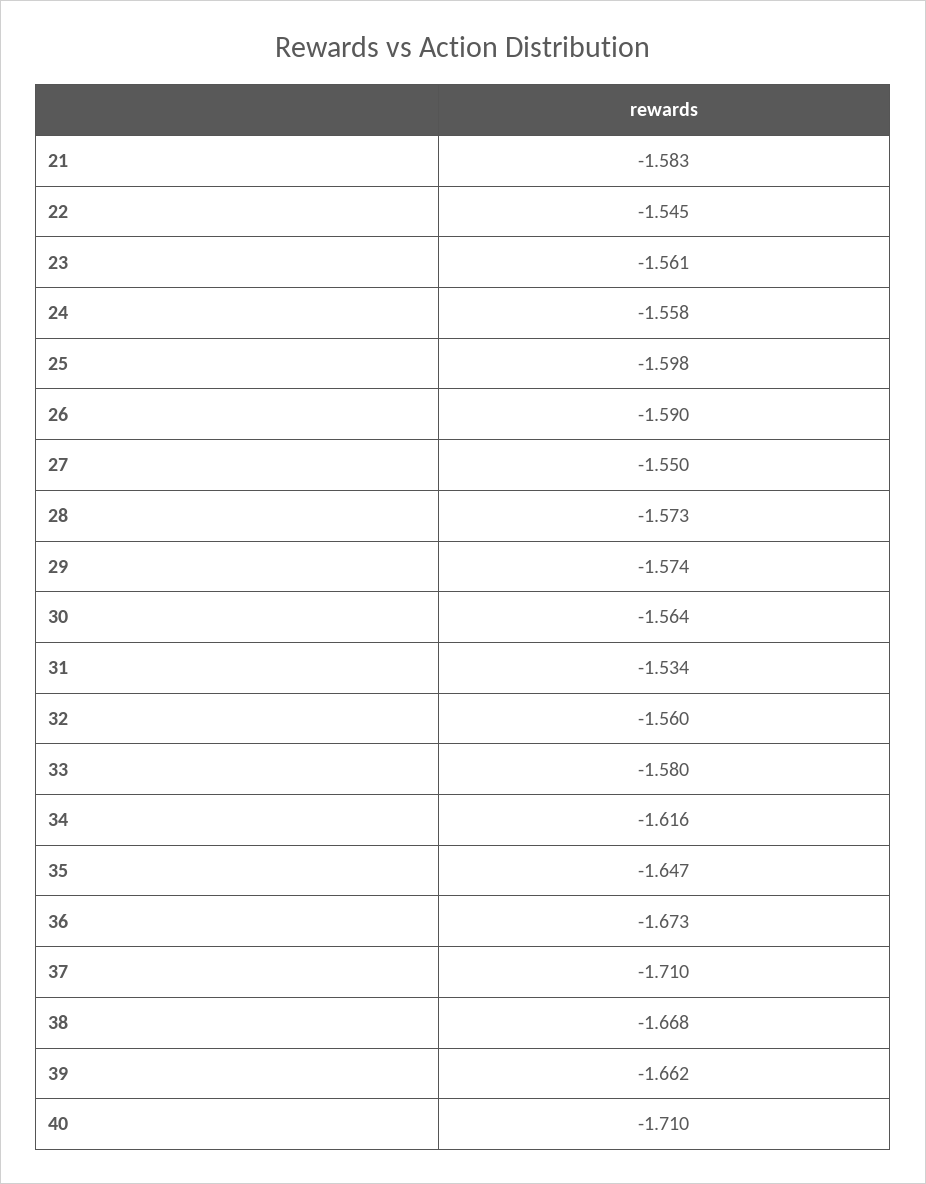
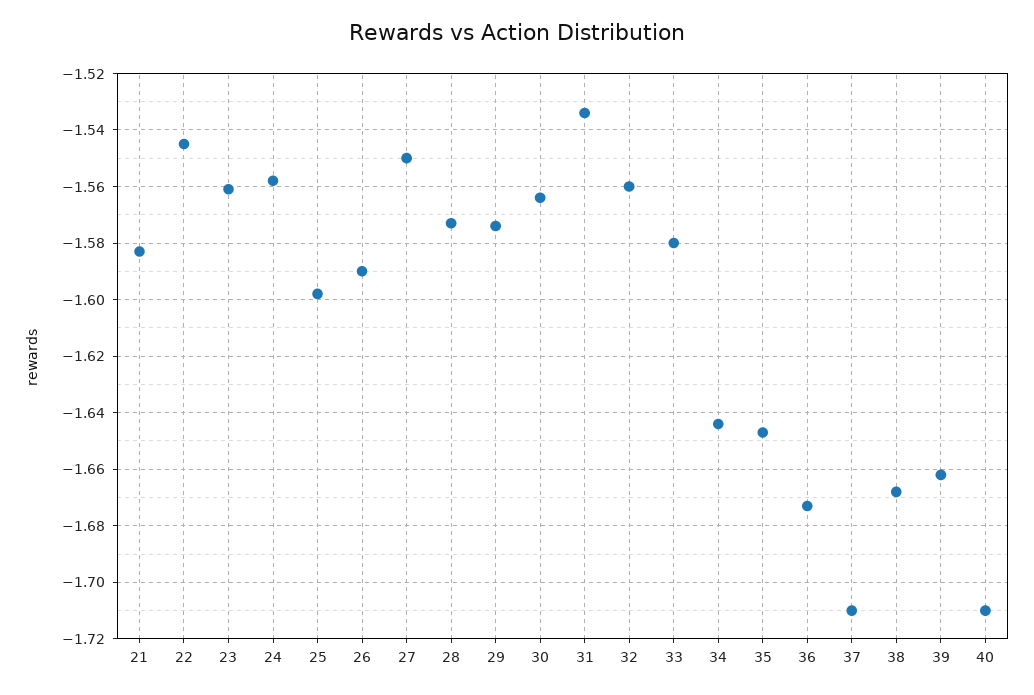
34: -1.616 -> -1.645

